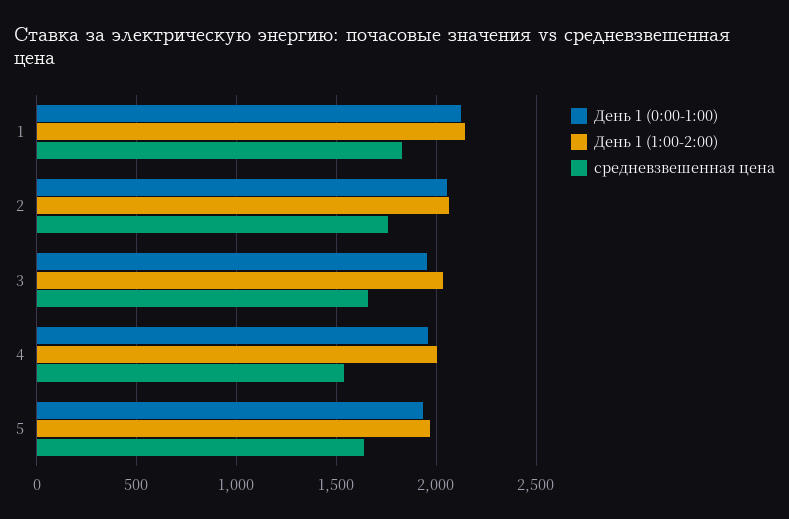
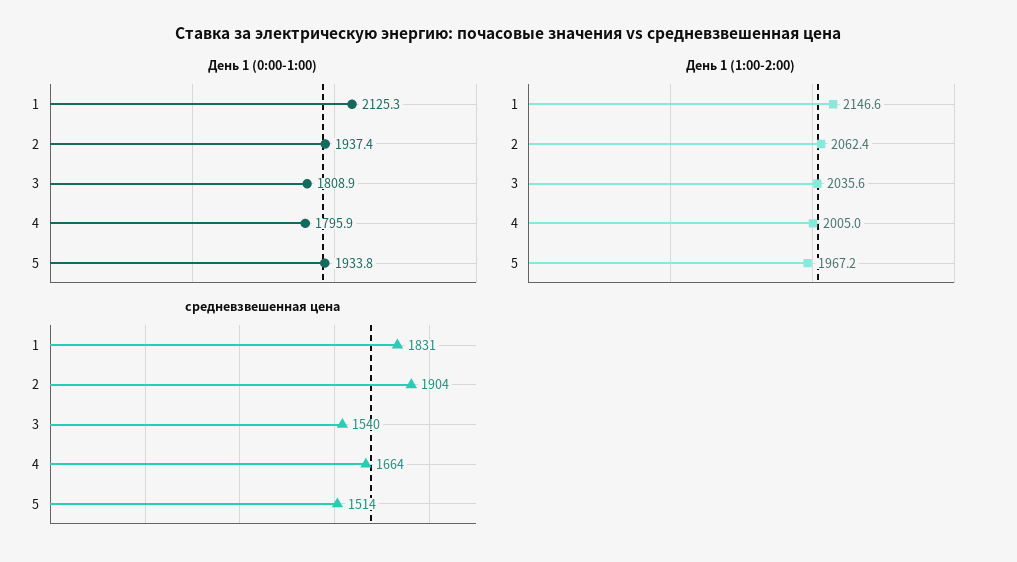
День 1 (0:00-1:00), 2: 2050 -> 1937.4
средневзвешенная цена, 2: 1750 -> 1904
День 1 (0:00-1:00), 3: 1950 -> 1808.9
средневзвешенная цена, 3: 1650 -> 1540
День 1 (0:00-1:00), 4: 1950 -> 1795.9
средневзвешенная цена, 4: 1550 -> 1664
средневзвешенная цена, 5: 1650 -> 1514

